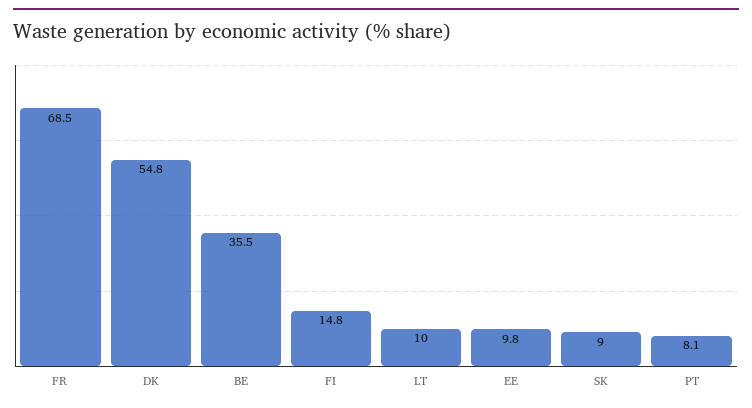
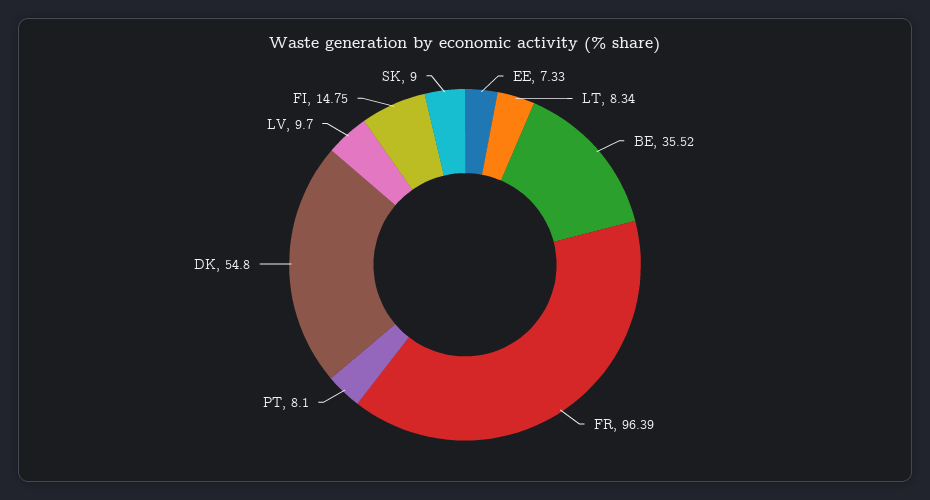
FR: 68.5 -> 96.39
LT: 10 -> 8.34
EE: 9.8 -> 7.33
LV: none -> 9.7

